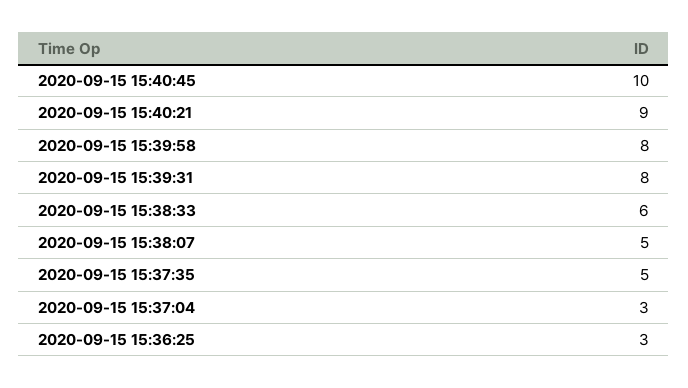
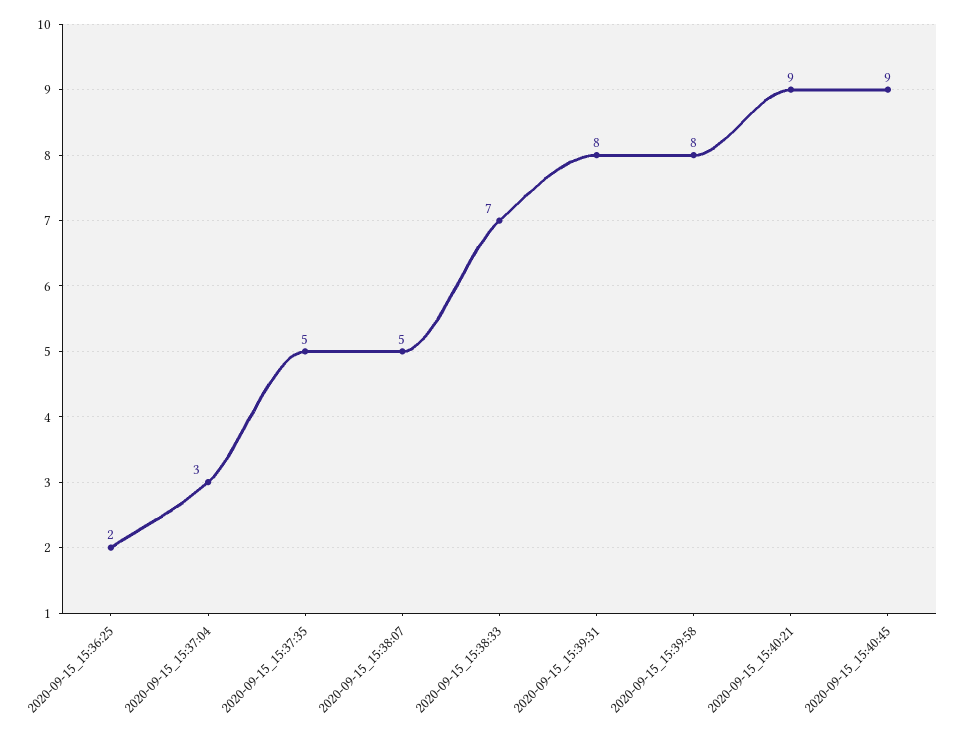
2020-09-15 15:40:45: 10 -> 9
2020-09-15 15:38:33: 6 -> 7
2020-09-15 15:36:25: 3 -> 2

